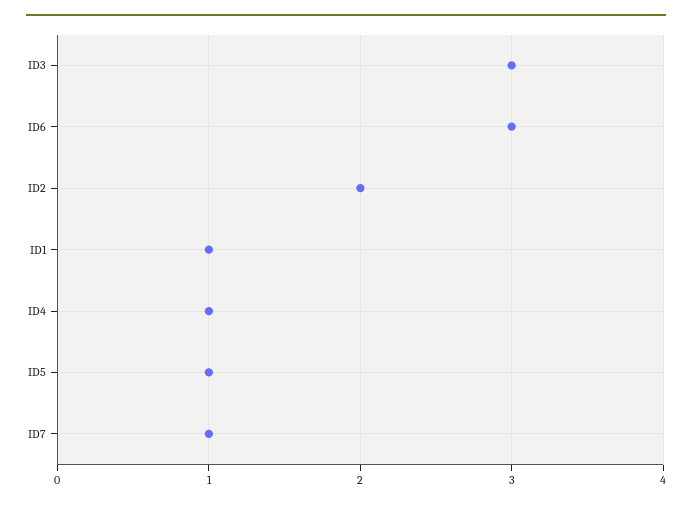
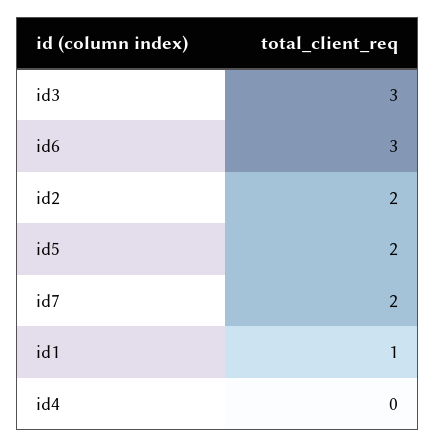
ID4: 1 -> 0
ID5: 1 -> 2
ID7: 1 -> 2

